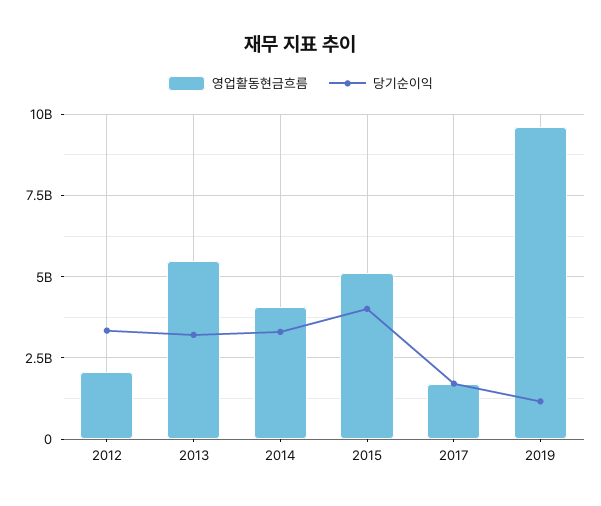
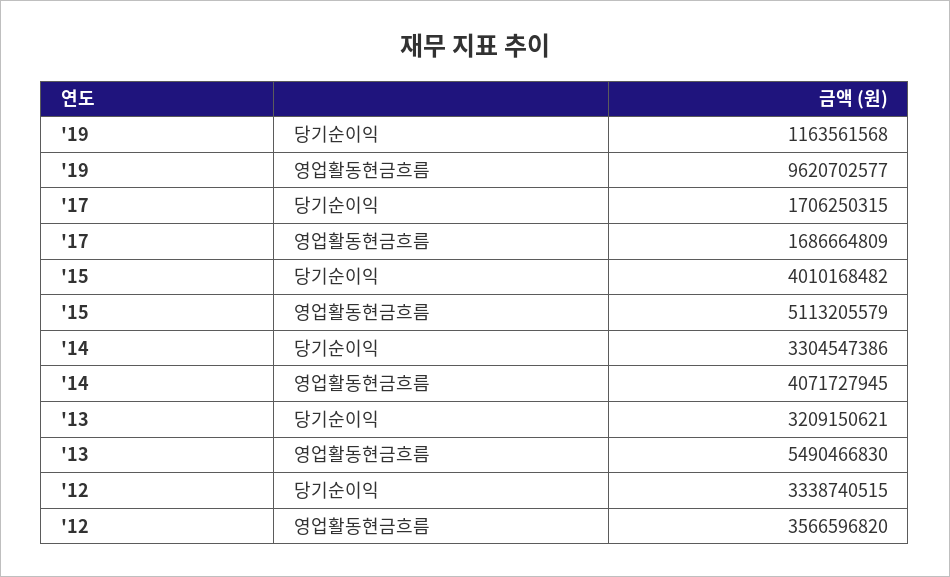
영업활동현금흐름, 2012: 2000000000 -> 3566596820

